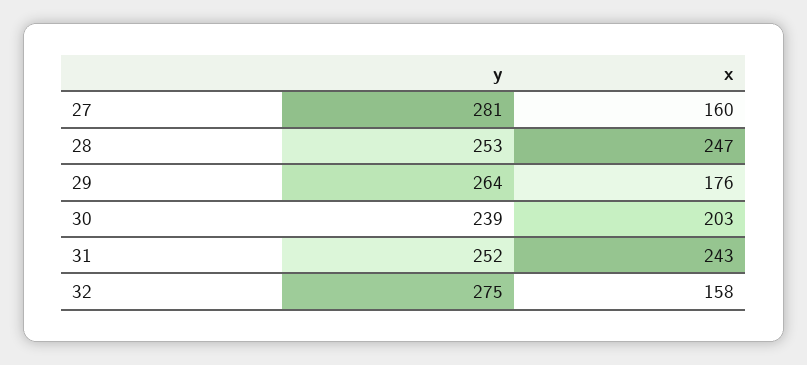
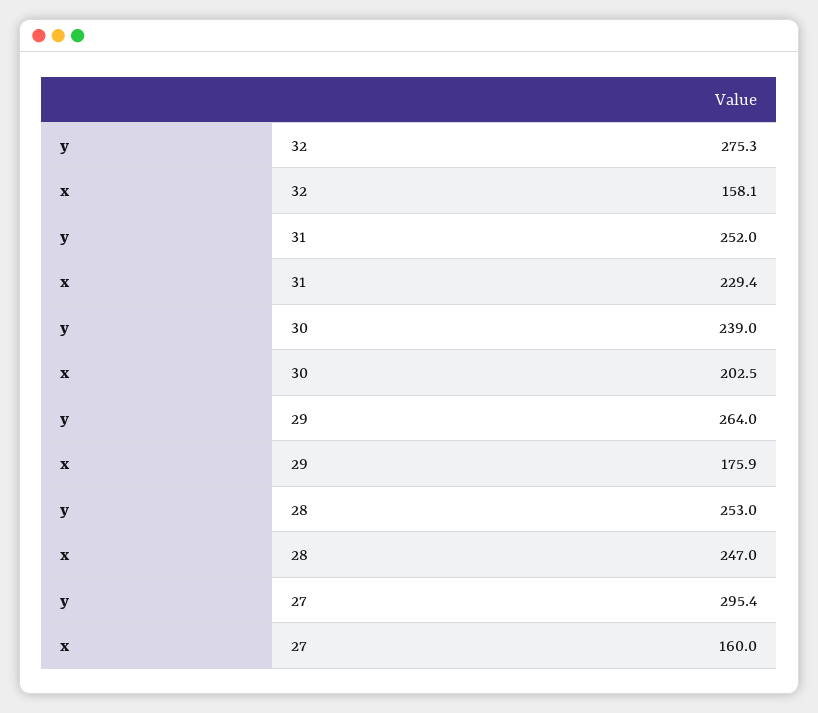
y, 27: 281 -> 295.4
x, 31: 243 -> 229.4

